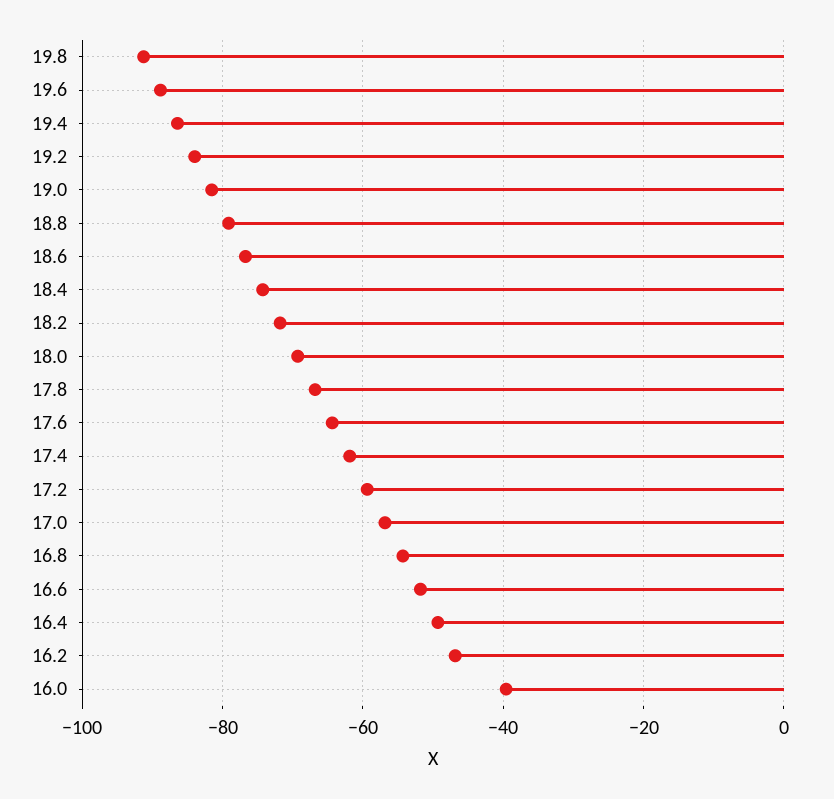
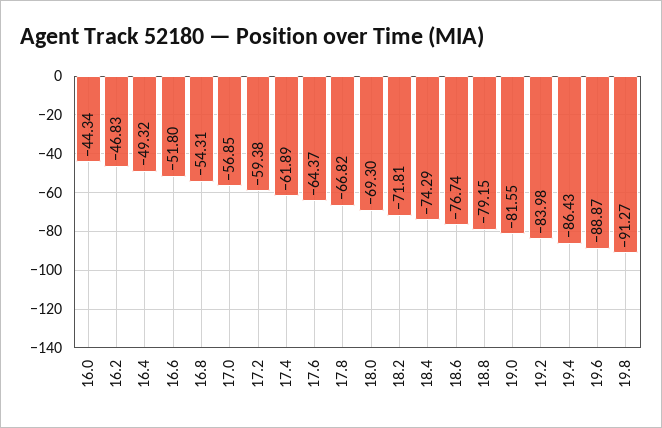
16.0: -40 -> -44.34

